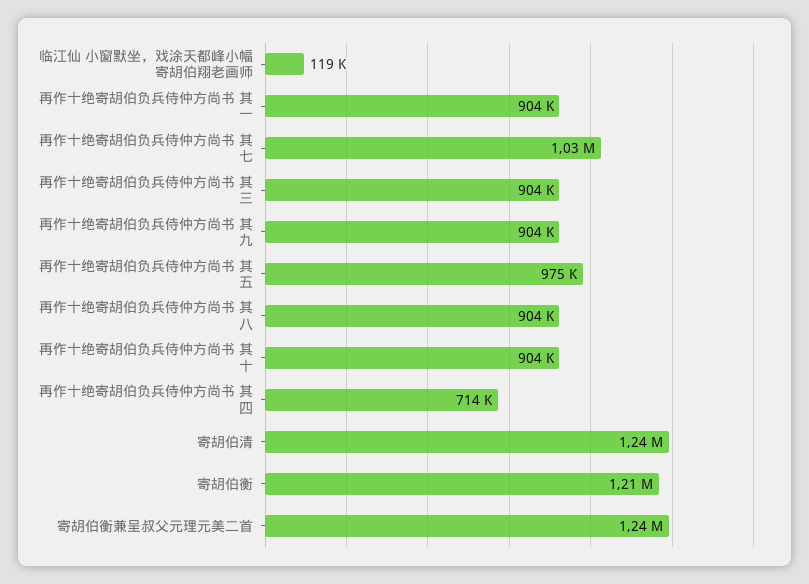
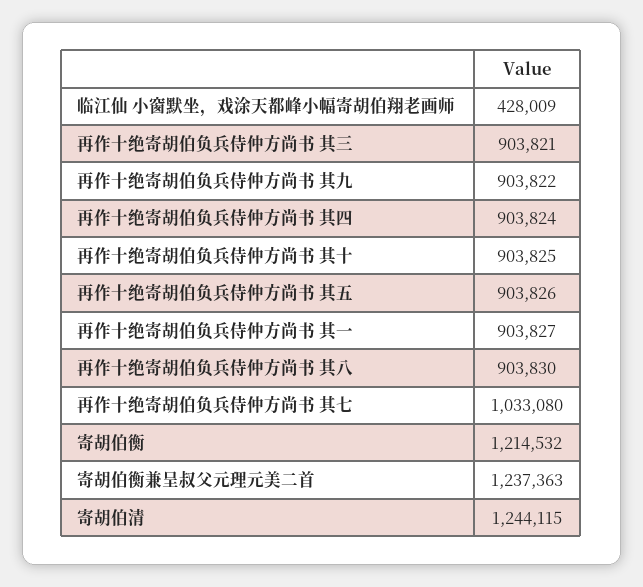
临江仙 小窗默坐，戏涂天都峰小幅寄胡伯翔老画师: 119000 -> 428009
再作十绝寄胡伯负兵侍仲方尚书 其五: 975000 -> 903826
再作十绝寄胡伯负兵侍仲方尚书 其四: 714000 -> 903824

